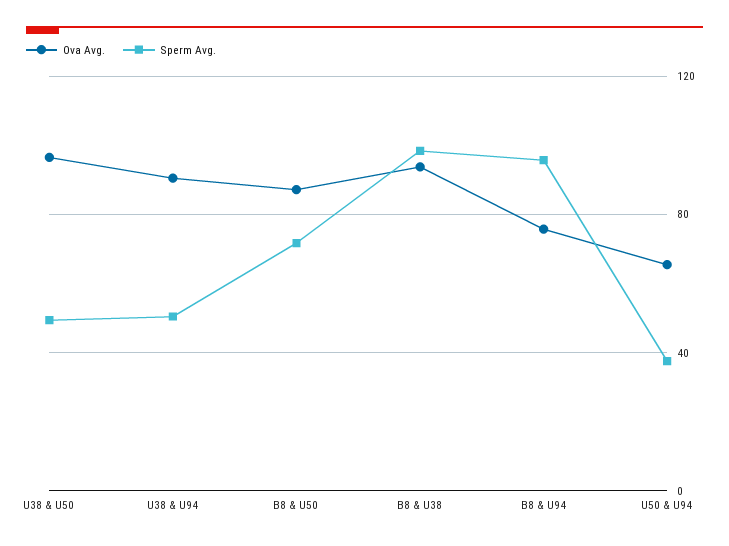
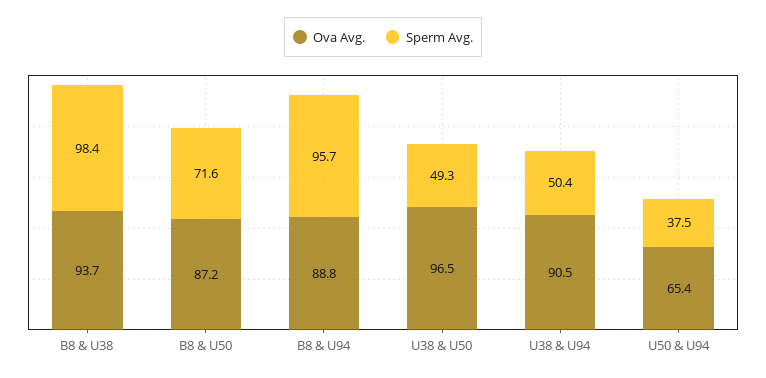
Ova Avg., B8 & U94: 75 -> 88.8

